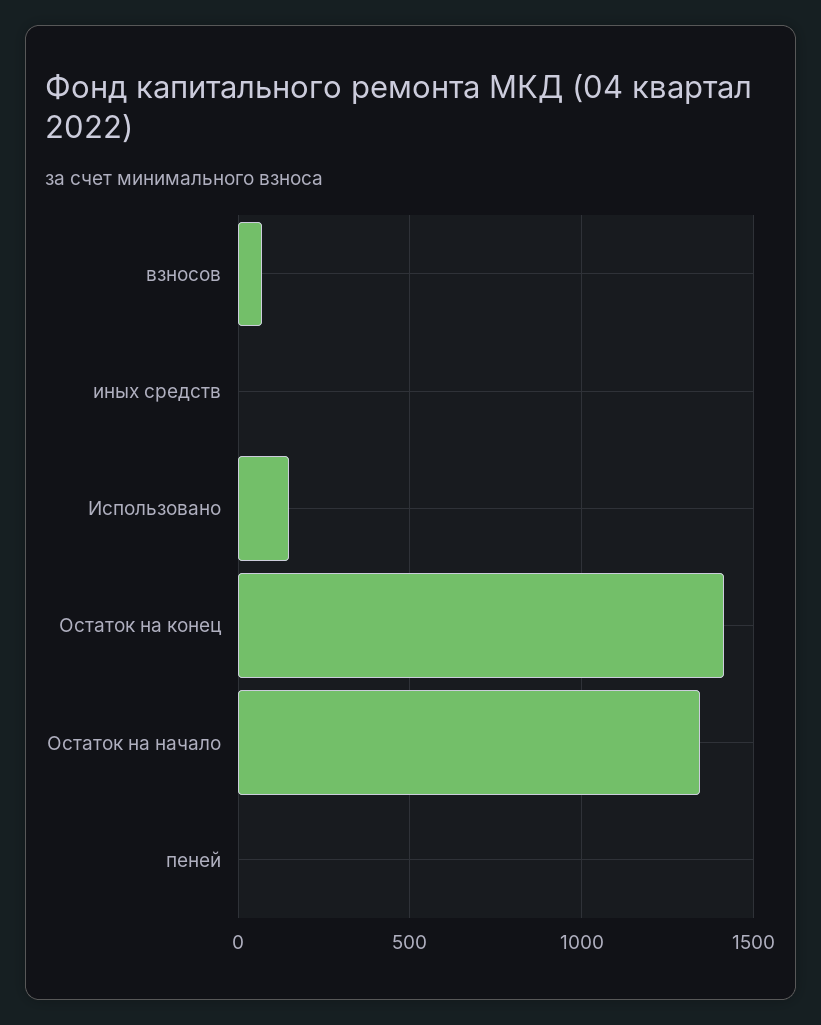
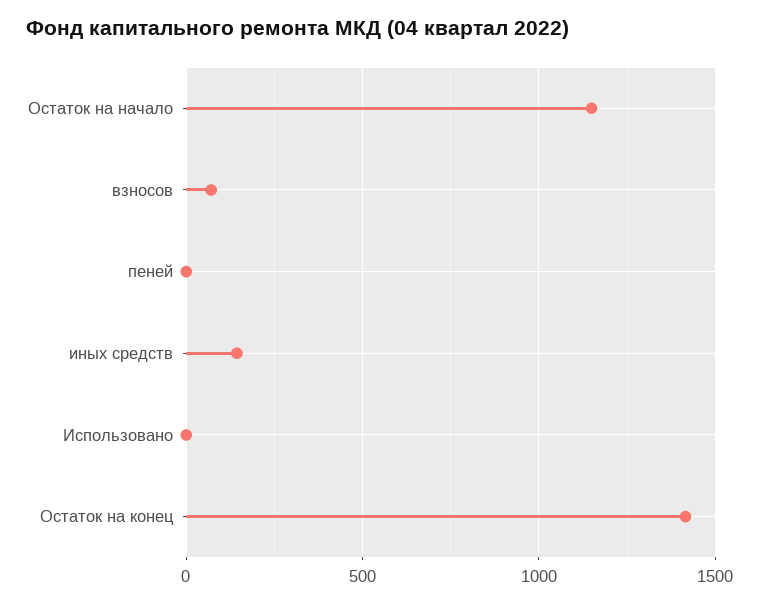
иных средств: 0 -> 150
Использовано: 150 -> 0
Остаток на начало: 1350 -> 1150

